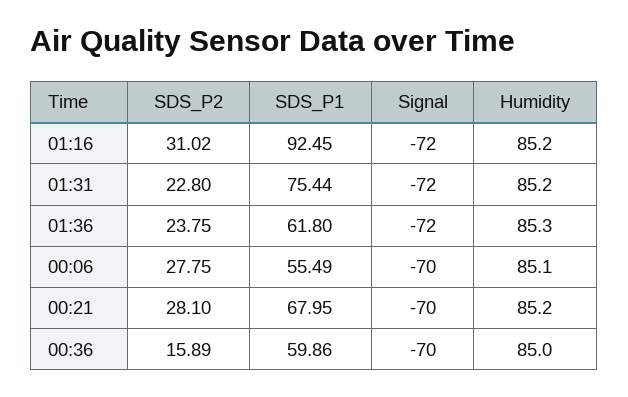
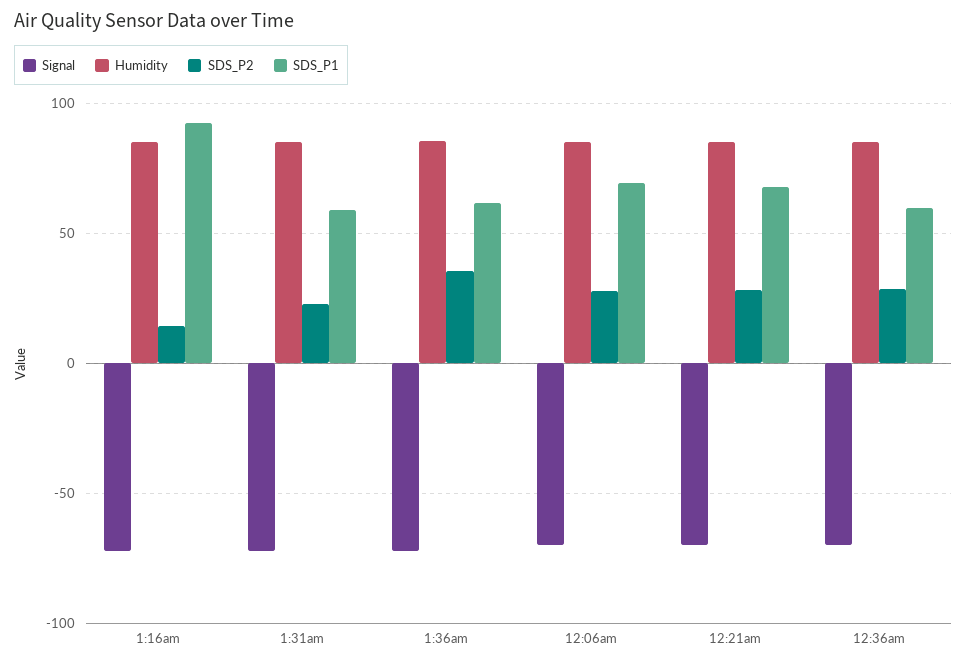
SDS_P2, 01:16: 31.02 -> 15
SDS_P1, 01:31: 75.44 -> 60
SDS_P2, 01:36: 23.75 -> 35
SDS_P1, 00:06: 55.49 -> 70
SDS_P2, 00:36: 15.89 -> 30

